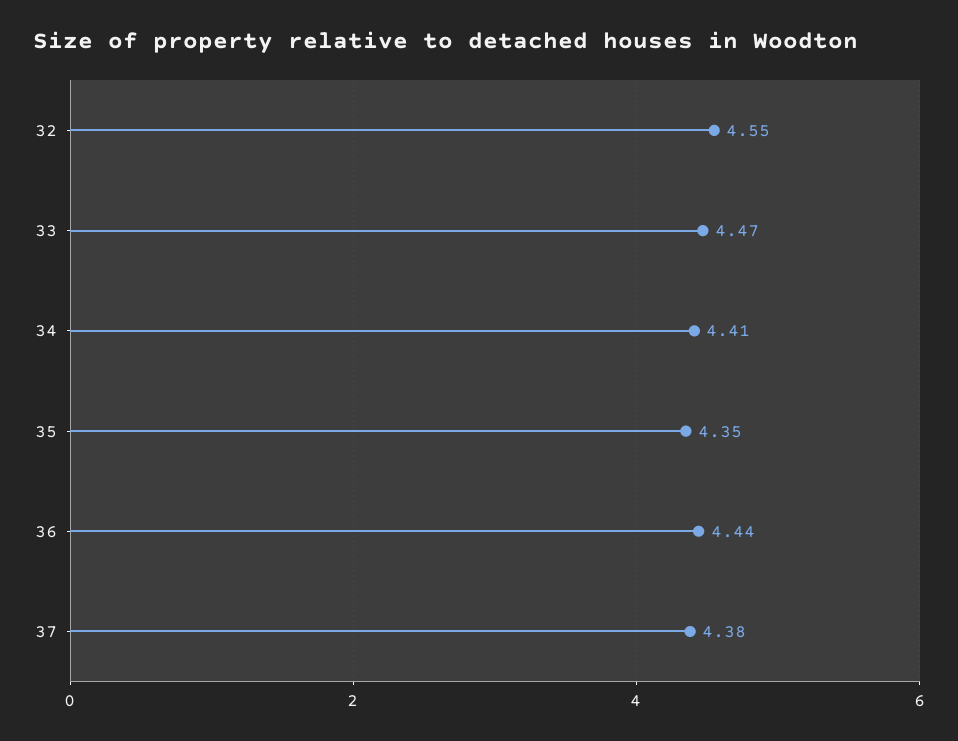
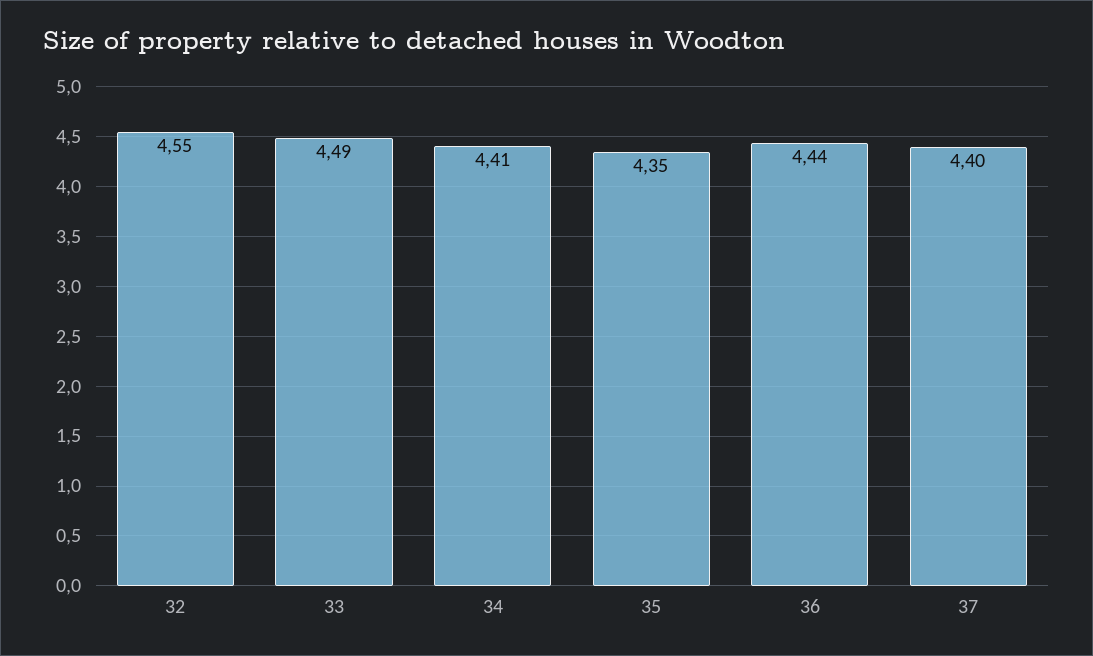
33: 4.47 -> 4.49
37: 4.38 -> 4.4

